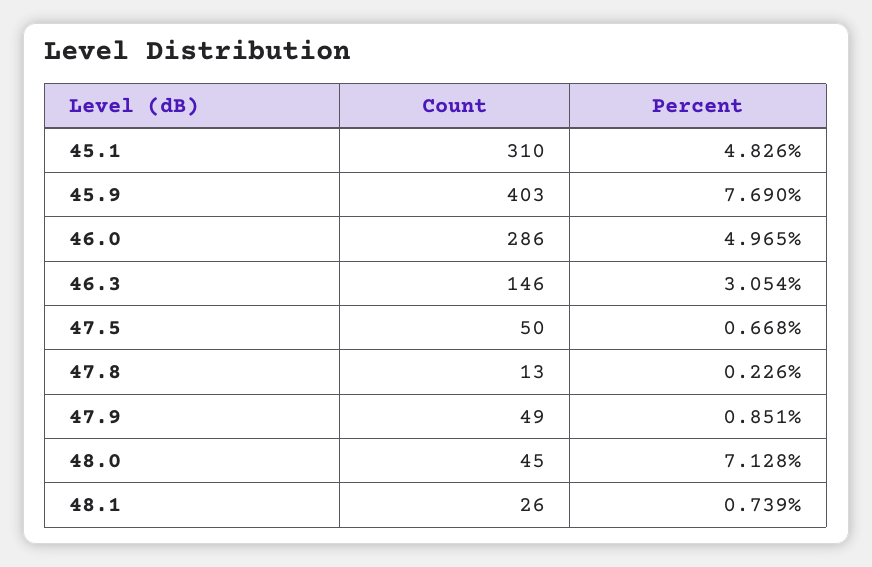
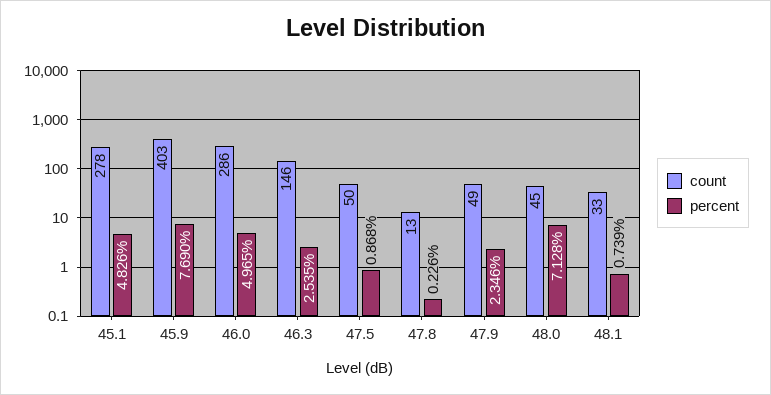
Count, 45.1: 310 -> 278
Percent, 46.3: 3.054 -> 2.535
Percent, 47.5: 0.668 -> 0.868
Percent, 47.9: 0.851 -> 2.346
Count, 48.1: 26 -> 33

